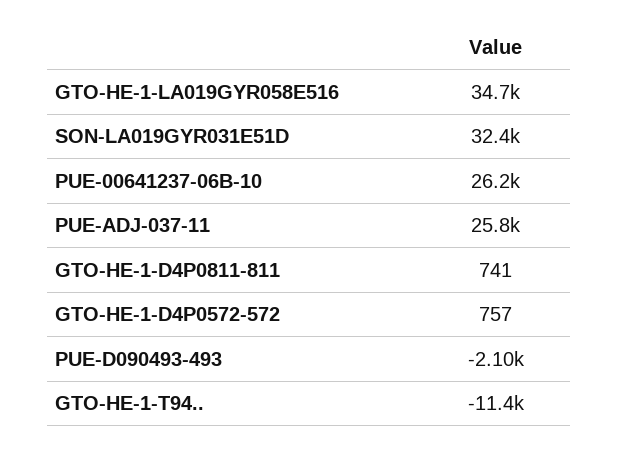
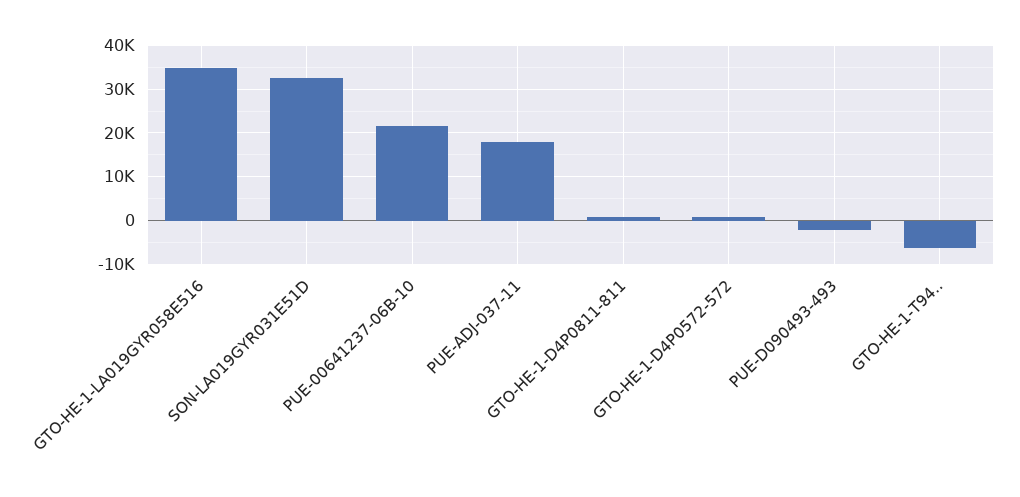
PUE-00641237-06B-10: 26200 -> 22000
PUE-ADJ-037-11: 25800 -> 18000
GTO-HE-1-T94..: -11400 -> -6000

